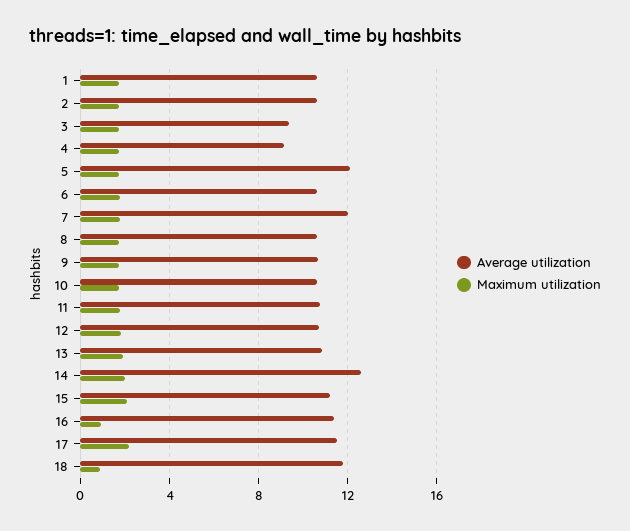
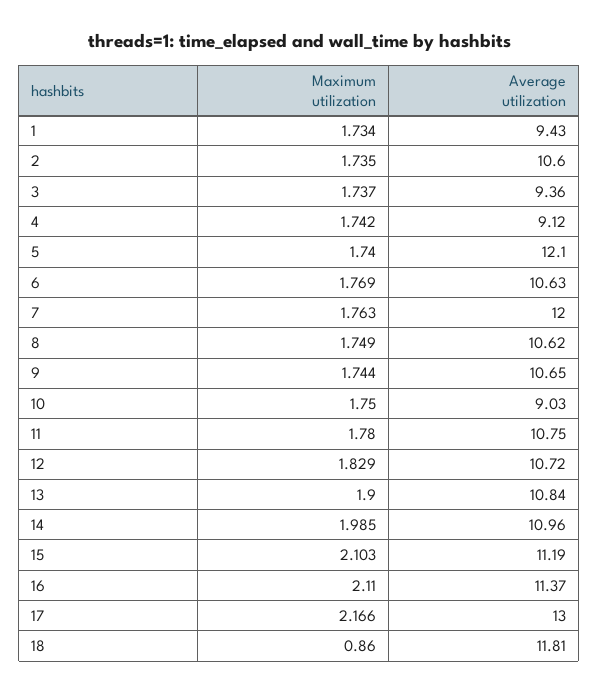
Average utilization, 1: 10.5 -> 9.43
Average utilization, 10: 10.5 -> 9.03
Average utilization, 14: 12.5 -> 10.96
Maximum utilization, 16: 1 -> 2.11
Average utilization, 17: 11.5 -> 13

